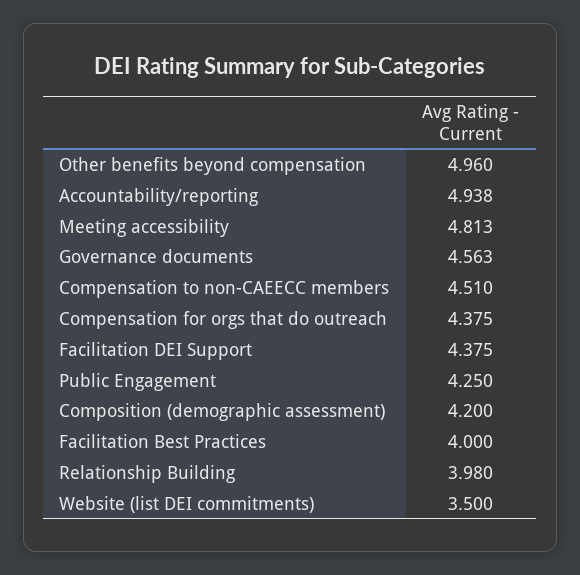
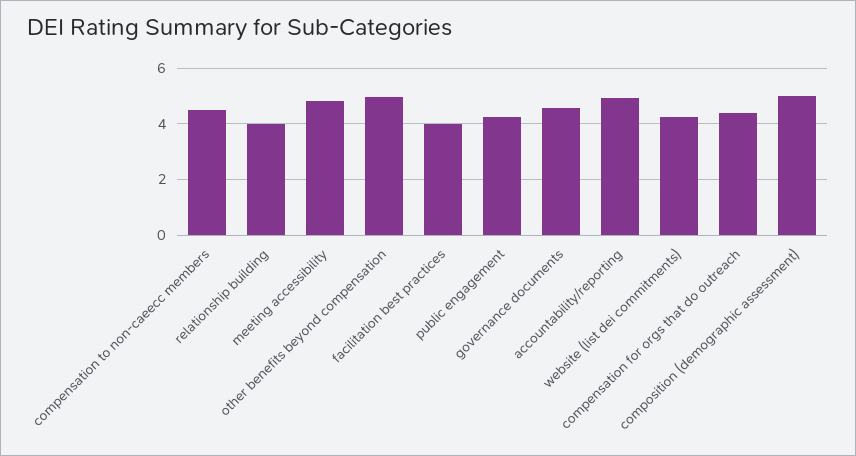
Facilitation DEI Support: 4.375 -> none
Composition (demographic assessment): 4.2 -> 5
Website (list DEI commitments): 3.5 -> 4.25

